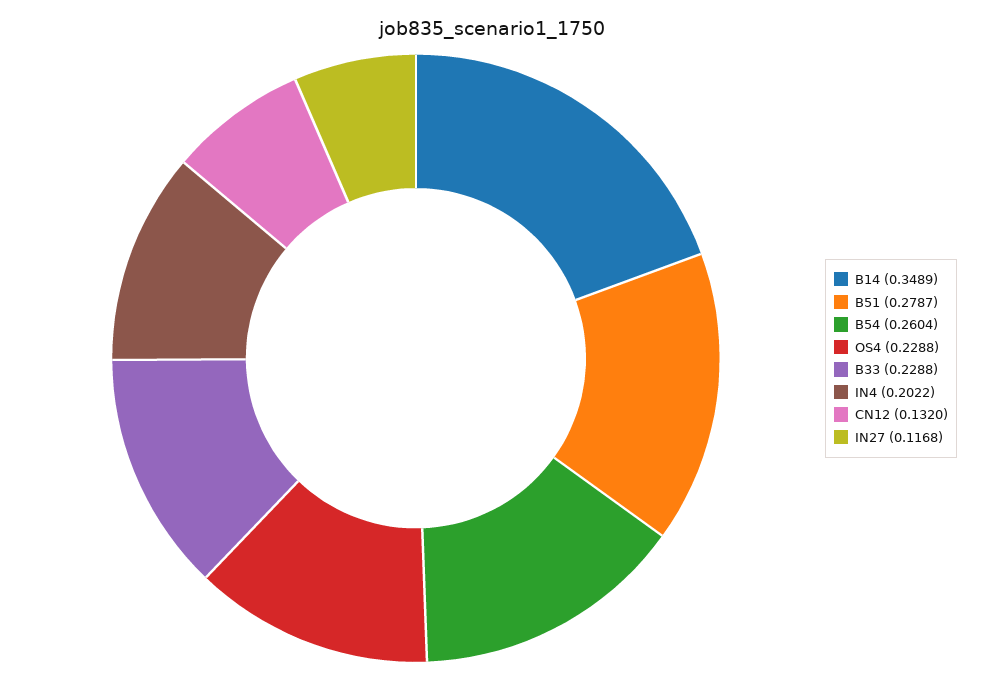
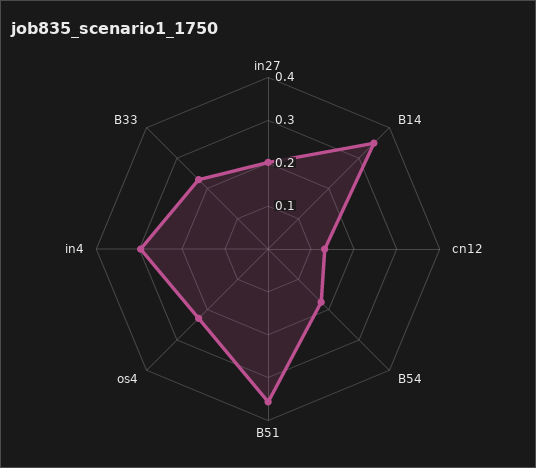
B51: 0.2787 -> 0.36
B54: 0.2604 -> 0.18
IN4: 0.2022 -> 0.3
IN27: 0.1168 -> 0.2

